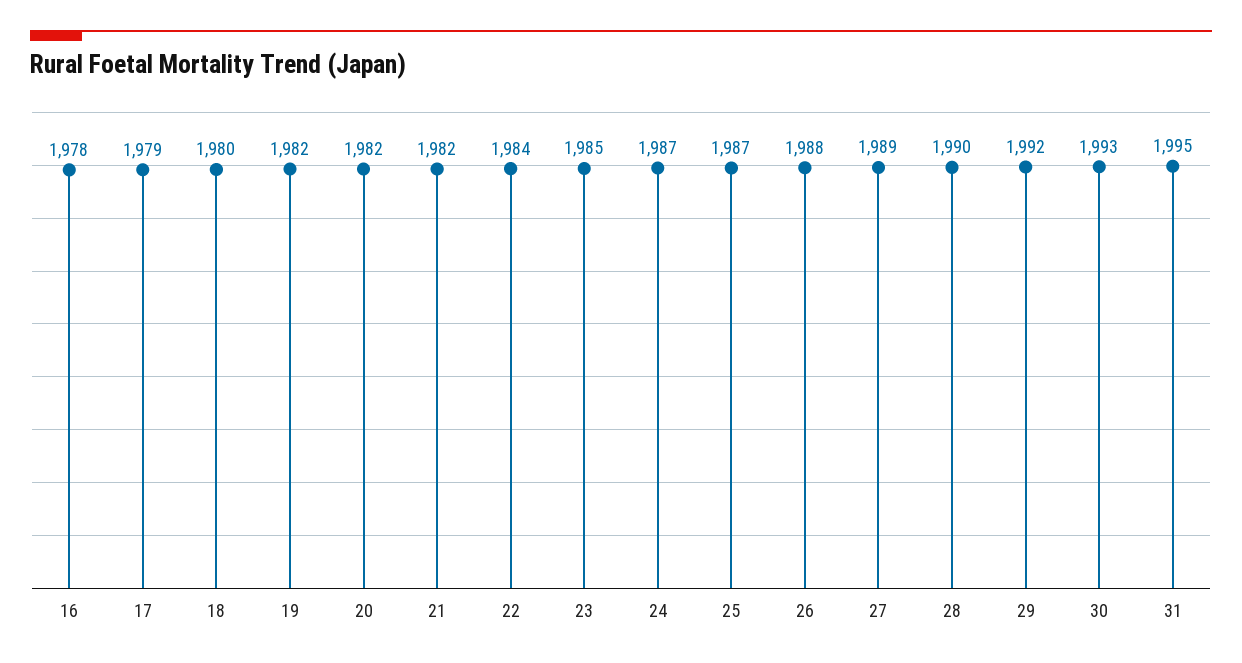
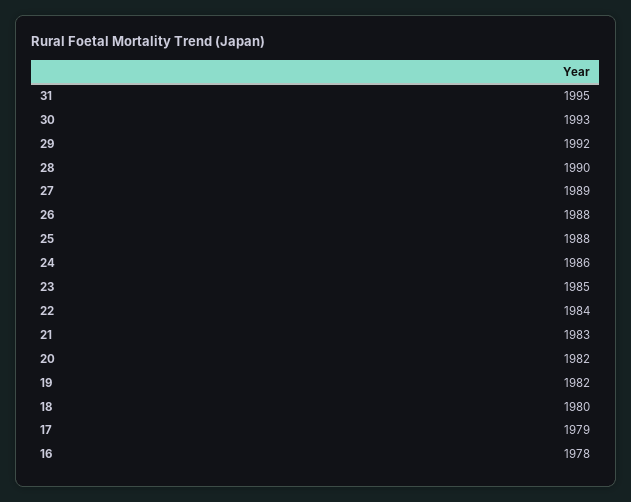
21: 1982 -> 1983
24: 1987 -> 1986
25: 1987 -> 1988

